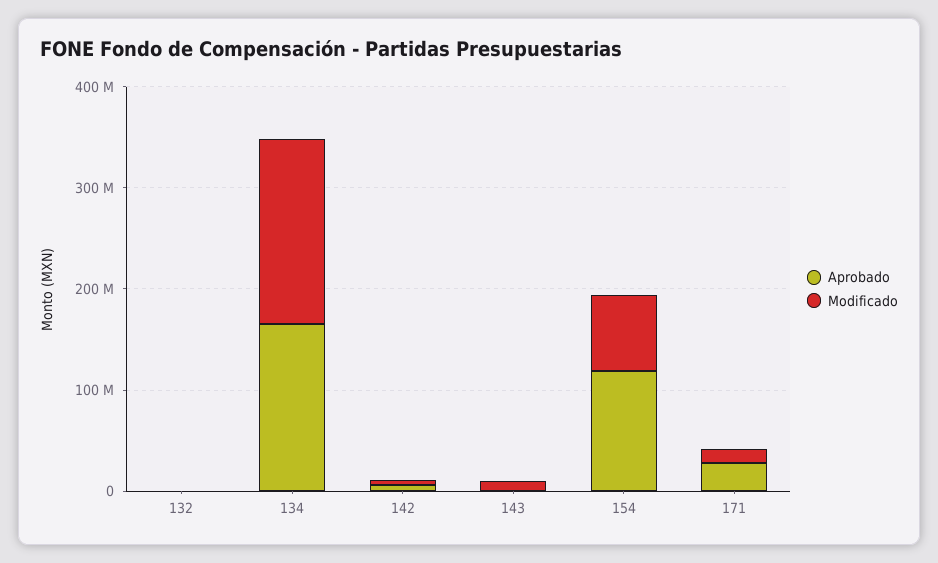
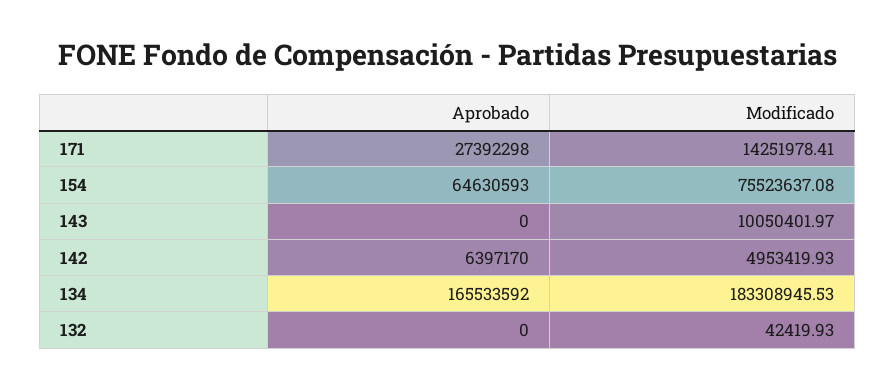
Aprobado, 154: 120000000 -> 64630593

